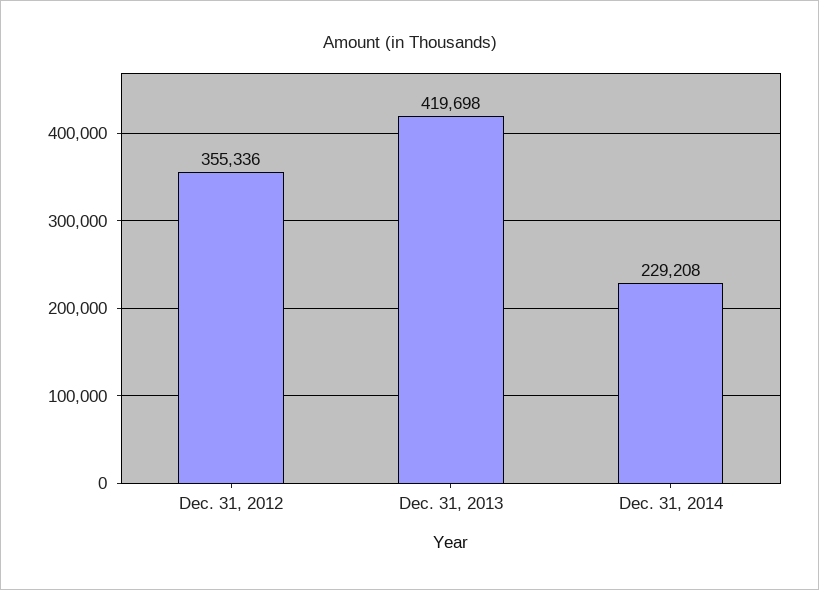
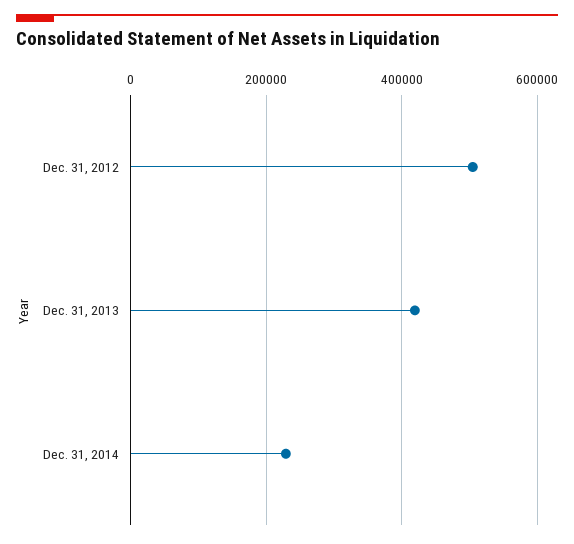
Dec. 31, 2012: 355336 -> 500000

